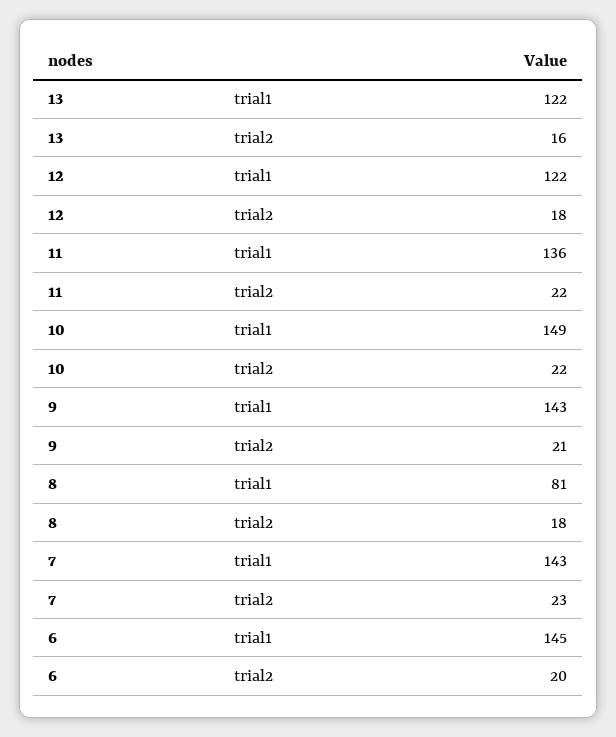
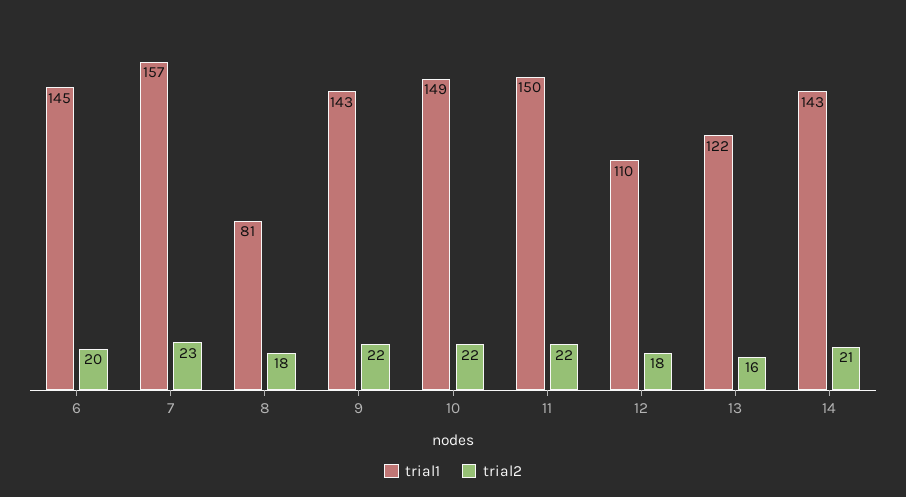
trial1, 12: 122 -> 110
trial1, 11: 136 -> 150
trial2, 9: 21 -> 22
trial1, 7: 143 -> 157
trial1, 14: none -> 143
trial2, 14: none -> 21

